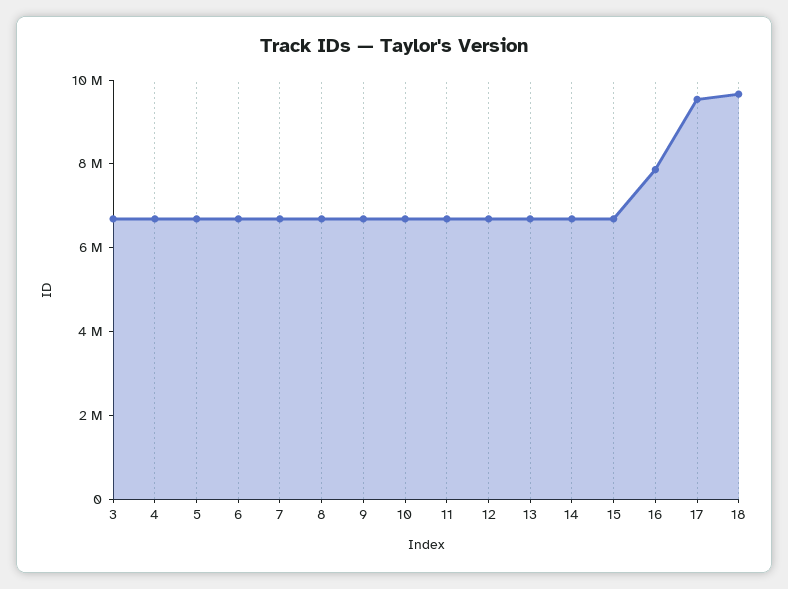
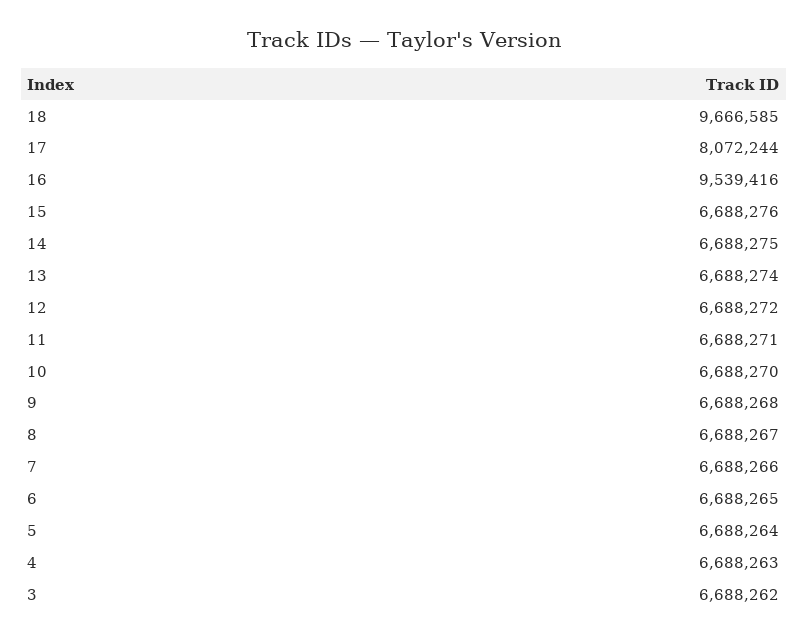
16: 8000000 -> 9539416
17: 9500000 -> 8072244

